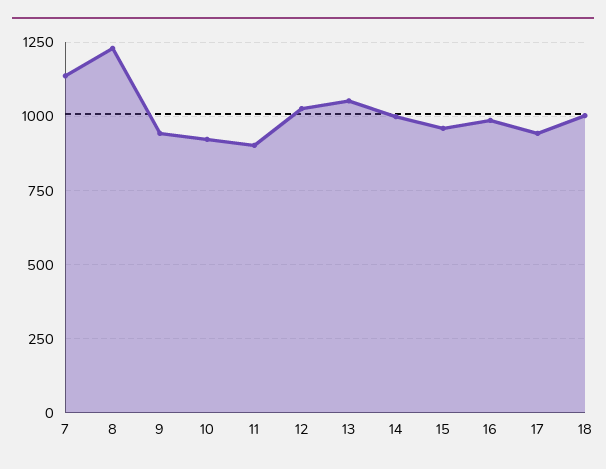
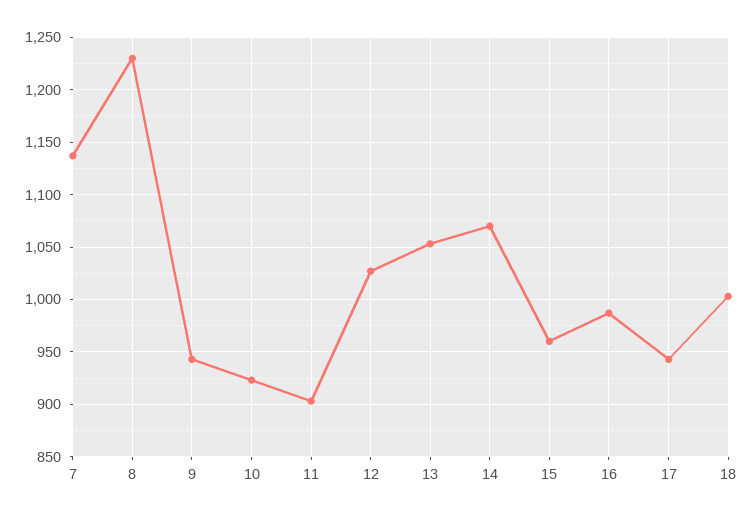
14: 1000 -> 1070

